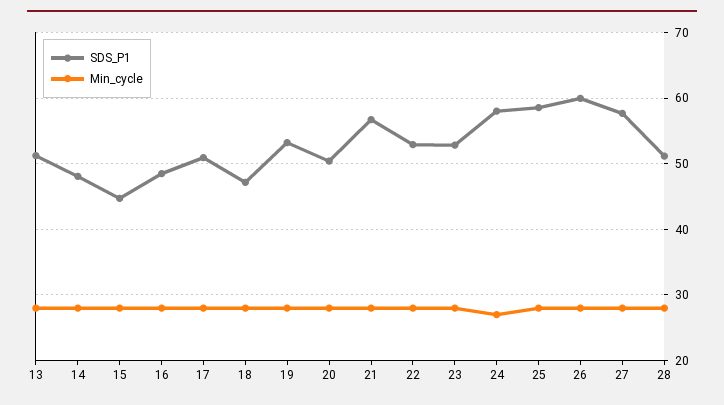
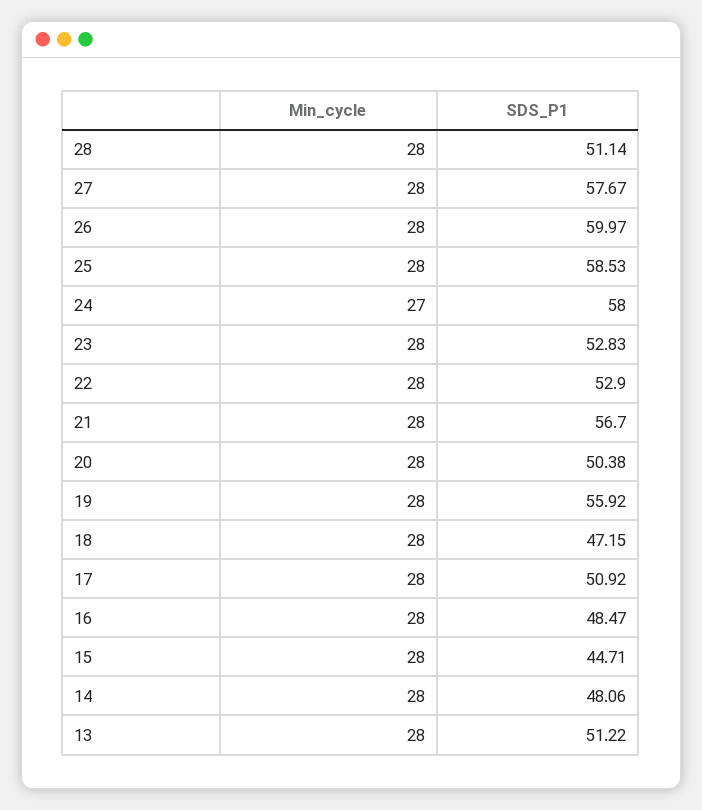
SDS_P1, 19: 53 -> 55.92

